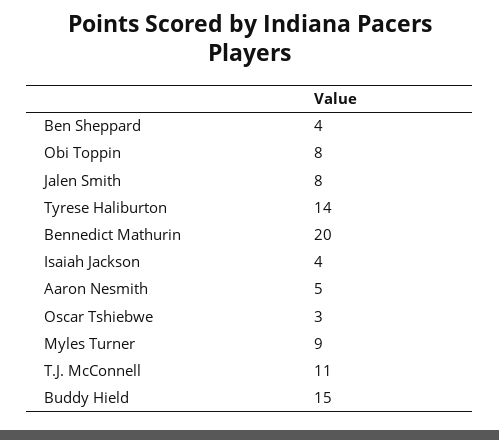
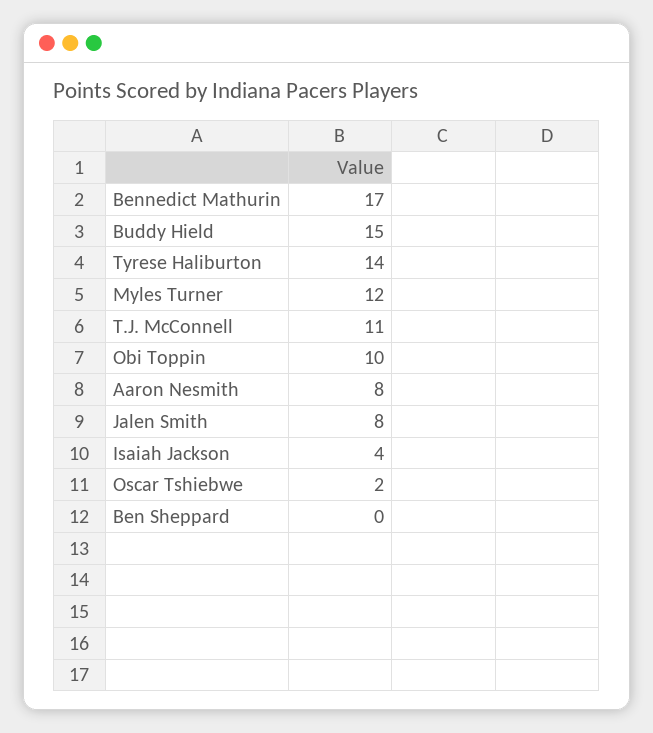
Ben Sheppard: 4 -> 0
Obi Toppin: 8 -> 10
Bennedict Mathurin: 20 -> 17
Aaron Nesmith: 5 -> 8
Oscar Tshiebwe: 3 -> 2
Myles Turner: 9 -> 12

